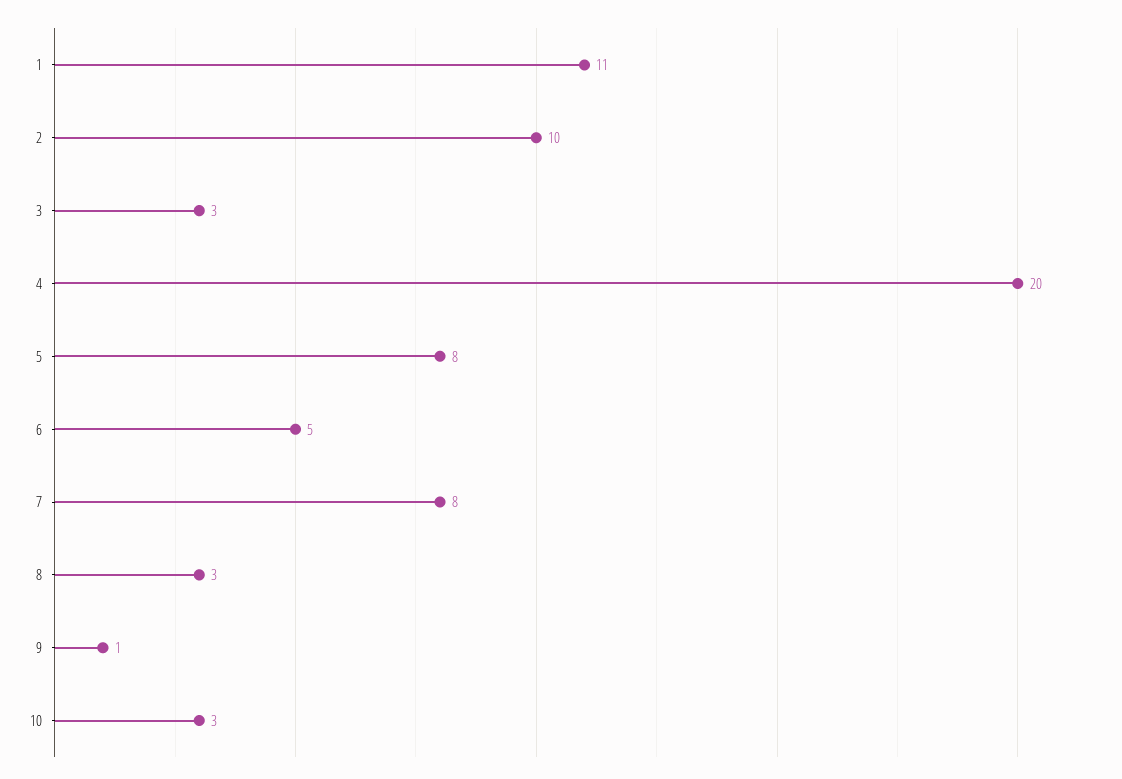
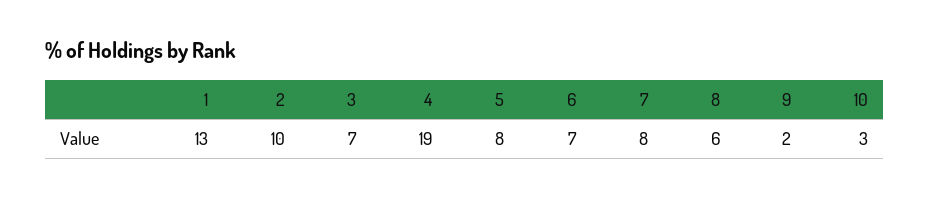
1: 11 -> 13
3: 3 -> 7
4: 20 -> 19
6: 5 -> 7
8: 3 -> 6
9: 1 -> 2

